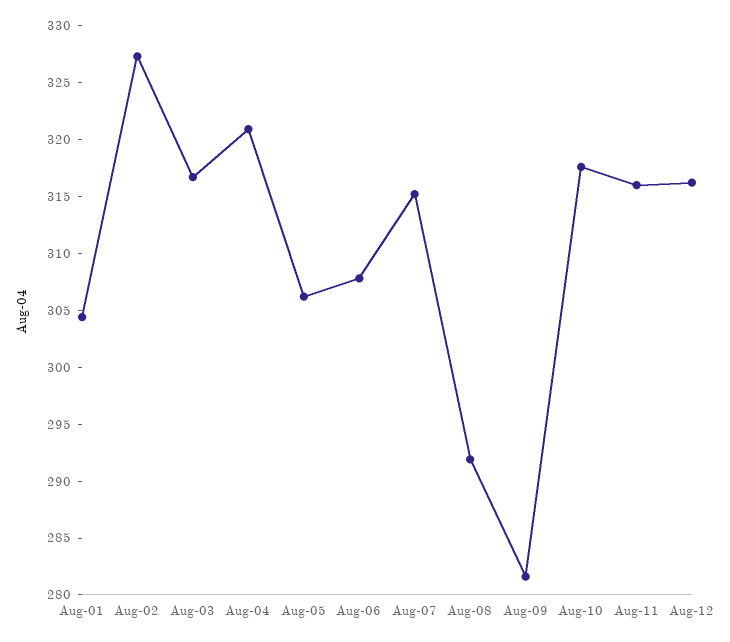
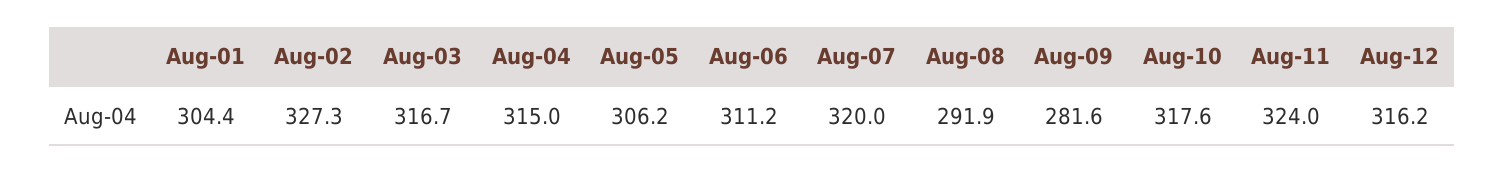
Aug-04: 321 -> 315
Aug-06: 308 -> 311.2
Aug-07: 315 -> 320
Aug-11: 316 -> 324

